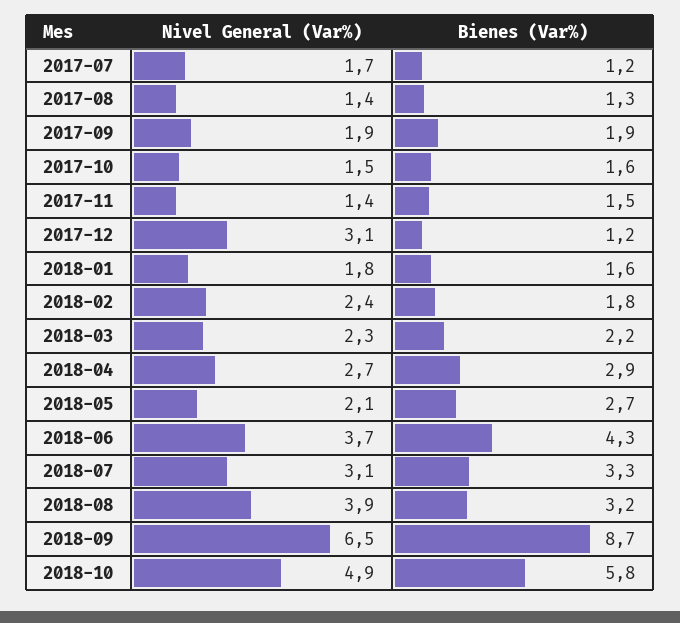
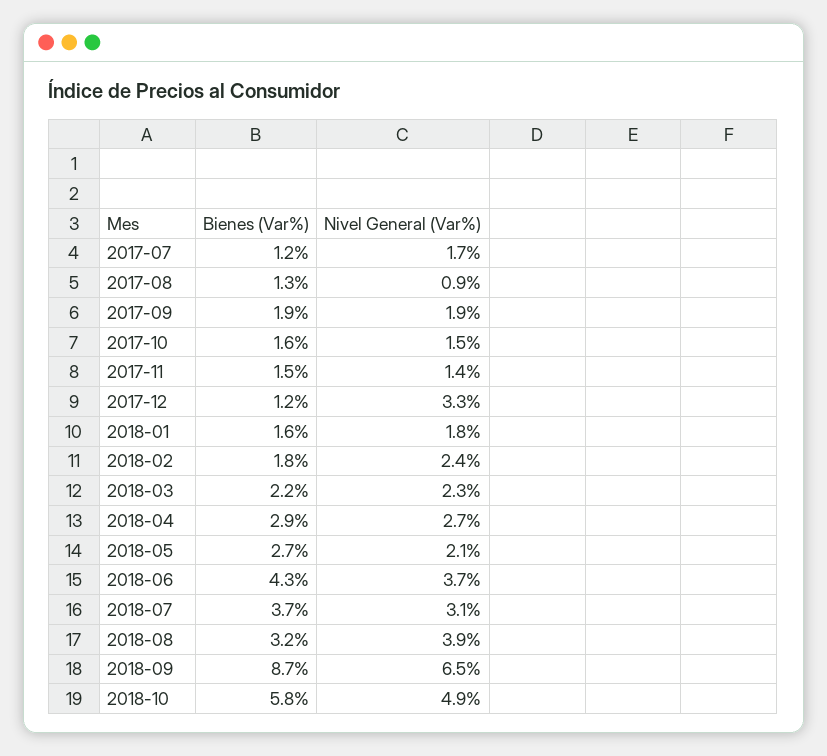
Nivel General (Var%), 2017-08: 1.4 -> 0.9
Nivel General (Var%), 2017-12: 3.1 -> 3.3
Bienes (Var%), 2018-07: 3.3 -> 3.7

